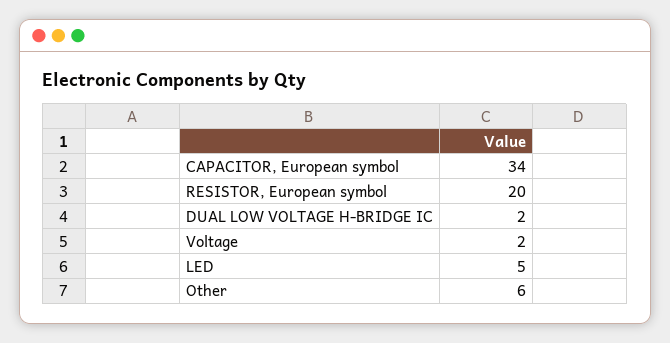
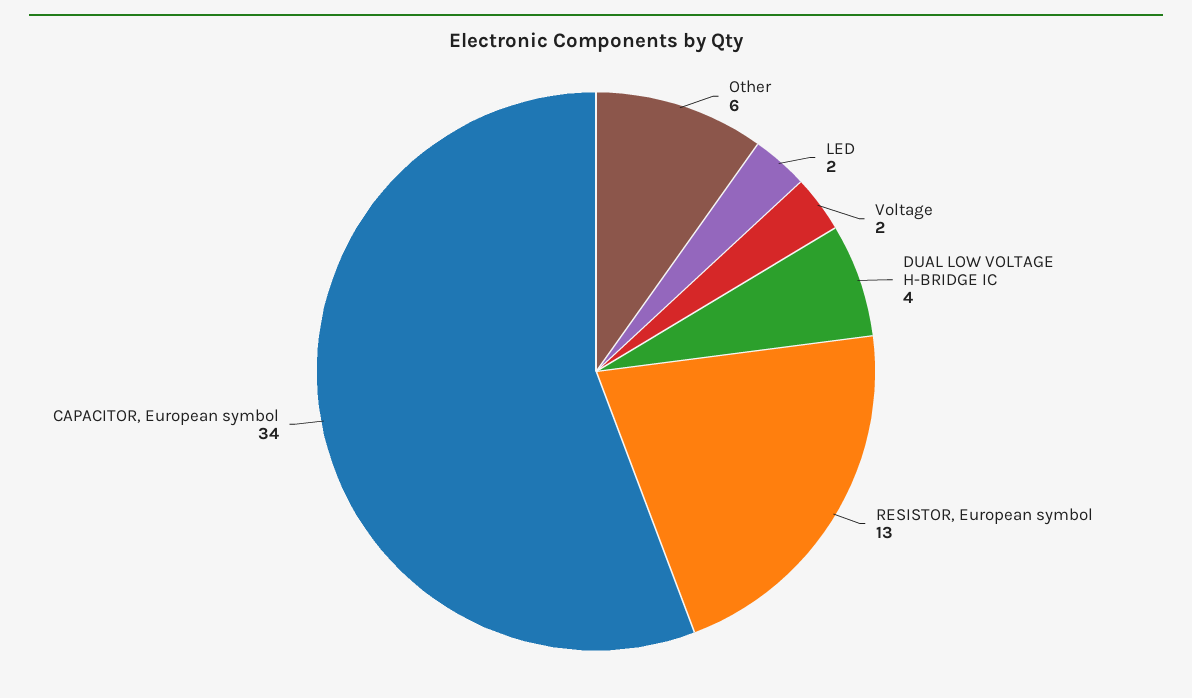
RESISTOR, European symbol: 20 -> 13
DUAL LOW VOLTAGE H-BRIDGE IC: 2 -> 4
LED: 5 -> 2

